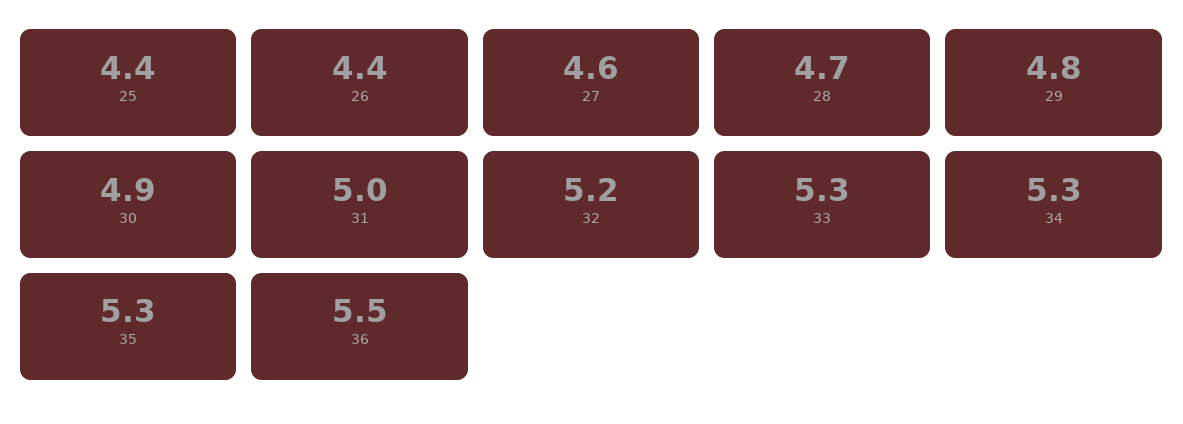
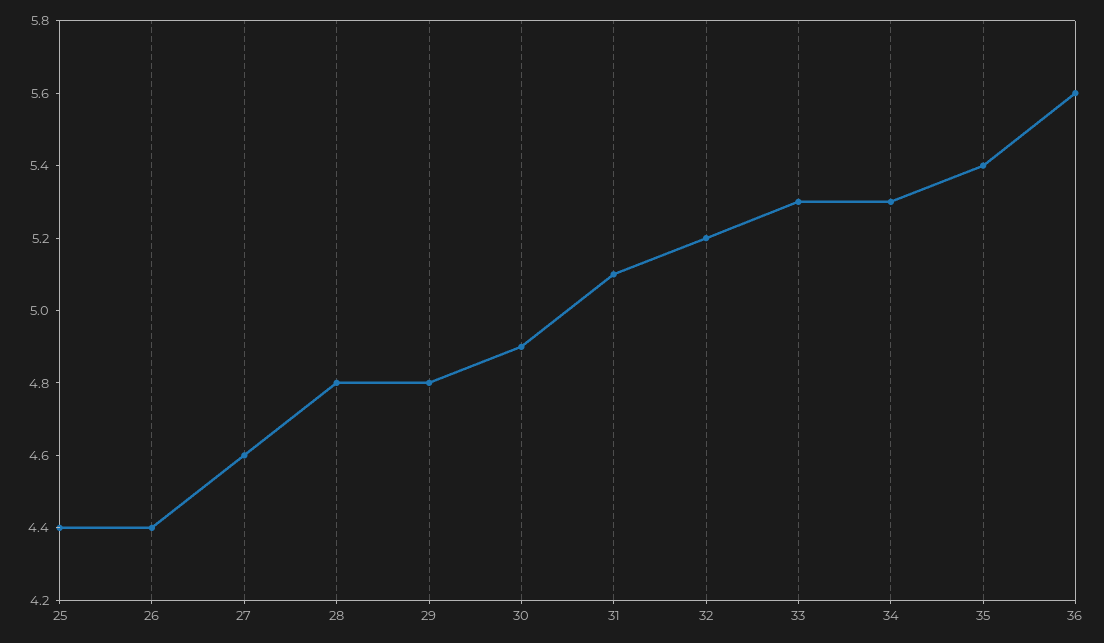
28: 4.7 -> 4.8
31: 5 -> 5.1
35: 5.3 -> 5.4
36: 5.5 -> 5.6

